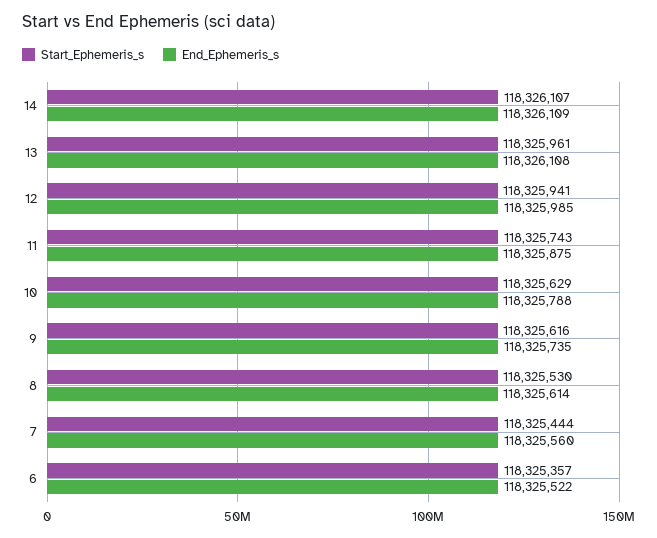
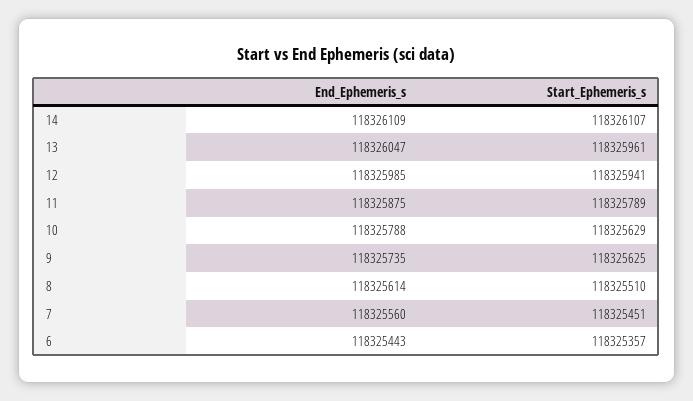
End_Ephemeris_s, 13: 118326108 -> 118326047
Start_Ephemeris_s, 11: 118325743 -> 118325789
Start_Ephemeris_s, 9: 118325616 -> 118325625
Start_Ephemeris_s, 8: 118325530 -> 118325510
Start_Ephemeris_s, 7: 118325444 -> 118325451
End_Ephemeris_s, 6: 118325522 -> 118325443

